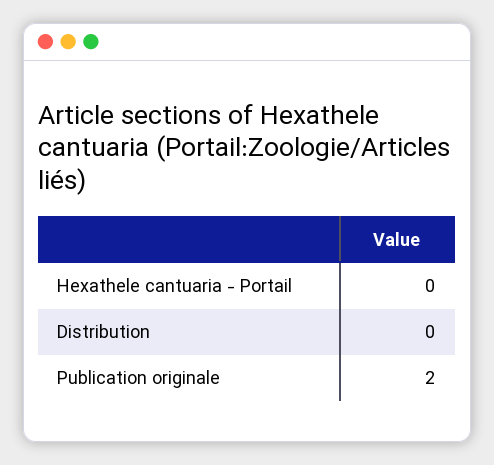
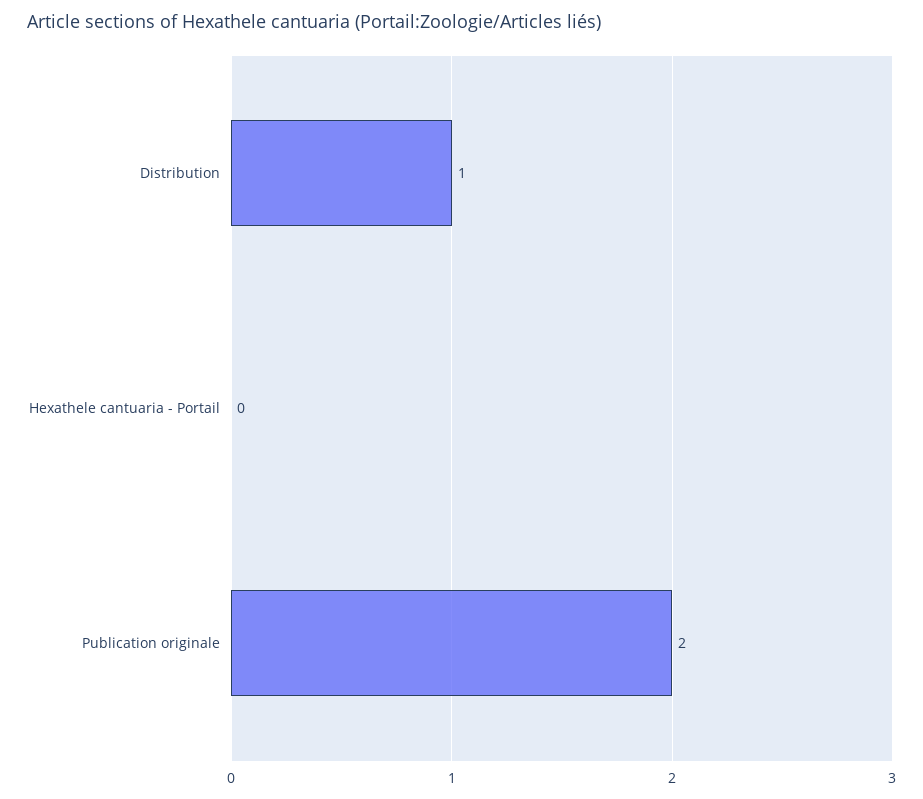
Distribution: 0 -> 1

